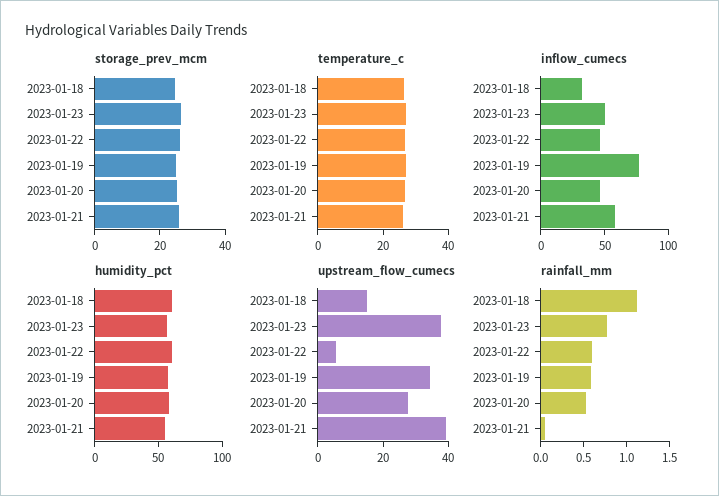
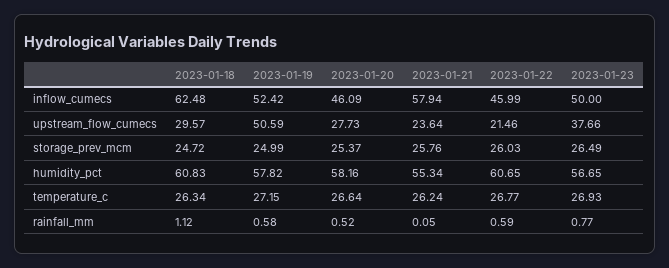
inflow_cumecs, 2023-01-18: 30 -> 62.48
inflow_cumecs, 2023-01-19: 80 -> 52.42
upstream_flow_cumecs, 2023-01-18: 15 -> 29.57
upstream_flow_cumecs, 2023-01-22: 5 -> 21.46
upstream_flow_cumecs, 2023-01-19: 35 -> 50.59
upstream_flow_cumecs, 2023-01-21: 40 -> 23.64

